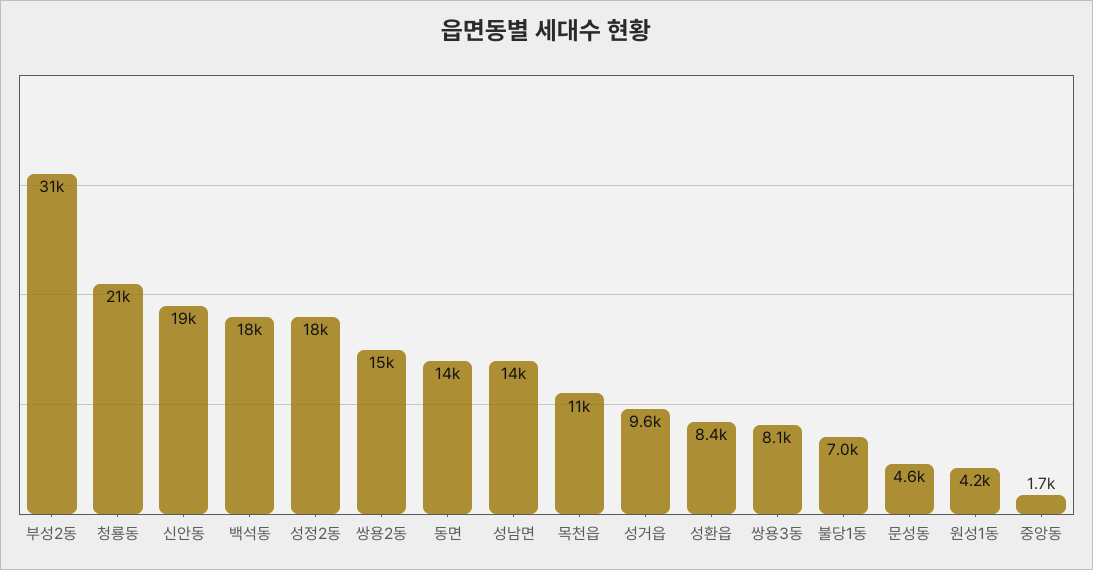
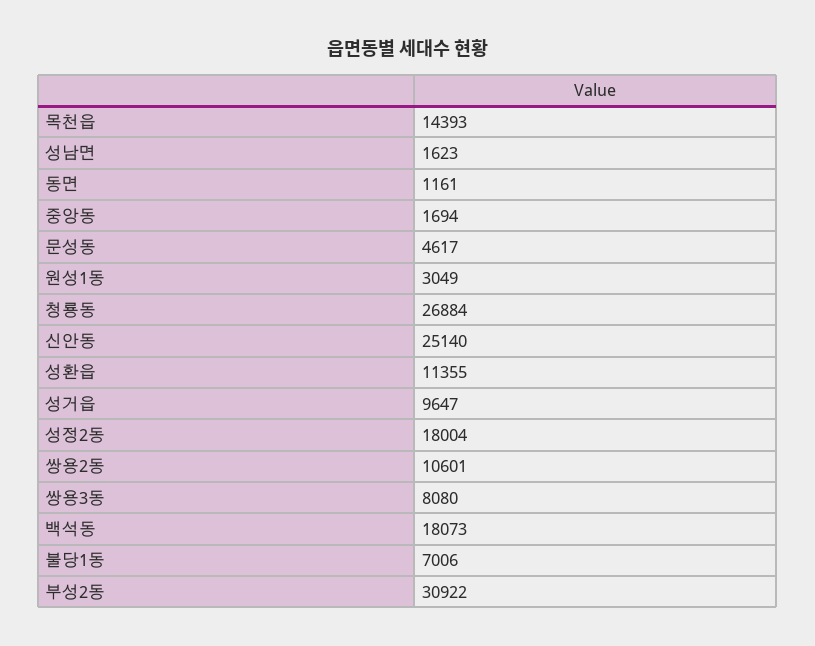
청룡동: 21000 -> 26884
신안동: 19000 -> 25140
쌍용2동: 15000 -> 10601
동면: 14000 -> 1161
성남면: 14000 -> 1623
목천읍: 11000 -> 14393
성환읍: 8400 -> 11355
원성1동: 4200 -> 3049

